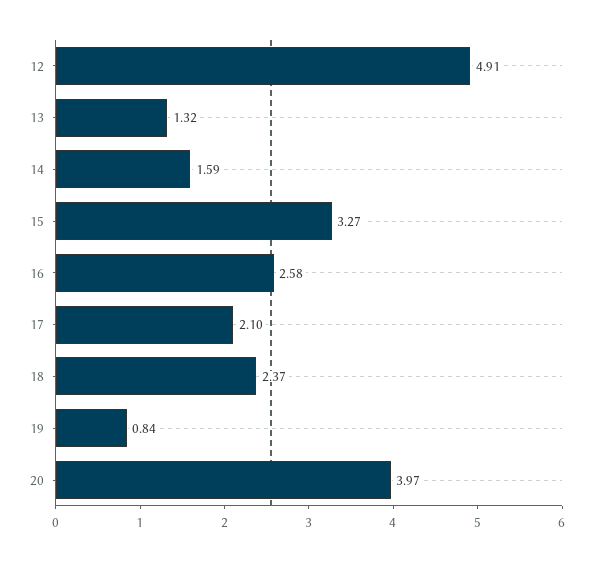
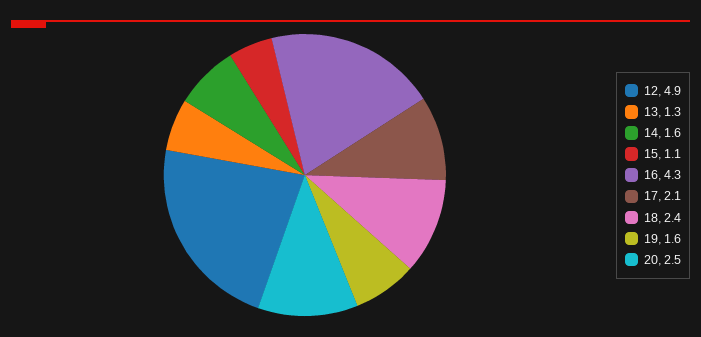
15: 3.27 -> 1.1
16: 2.58 -> 4.3
19: 0.84 -> 1.6
20: 3.97 -> 2.5

